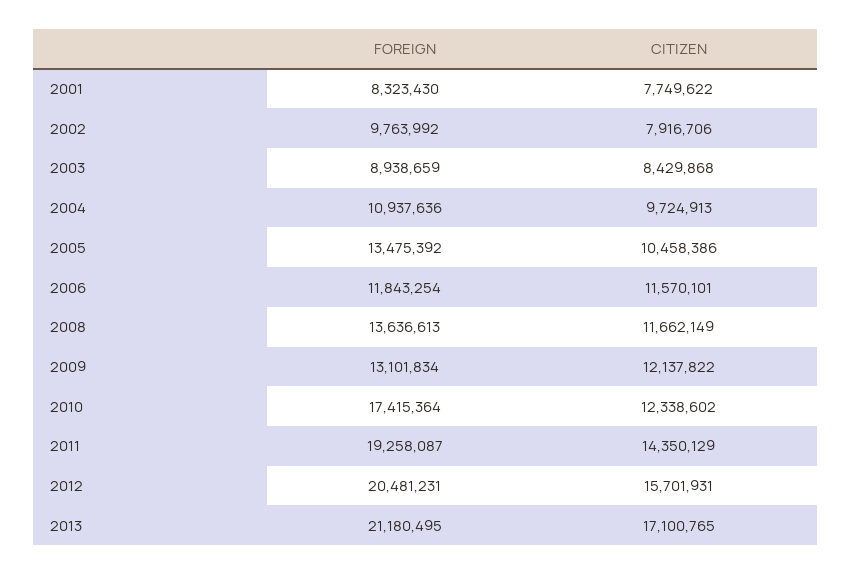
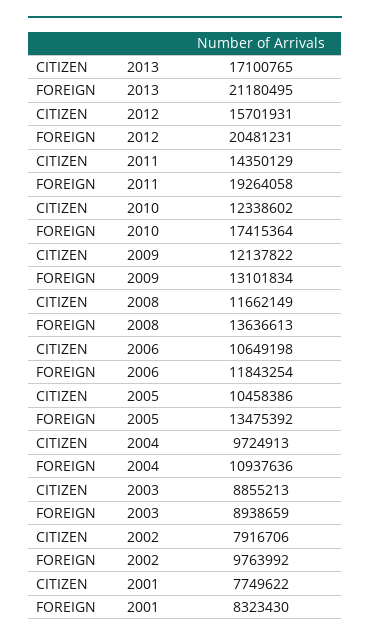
CITIZEN, 2003: 8429868 -> 8855213
CITIZEN, 2006: 11570101 -> 10649198
FOREIGN, 2011: 19258087 -> 19264058

